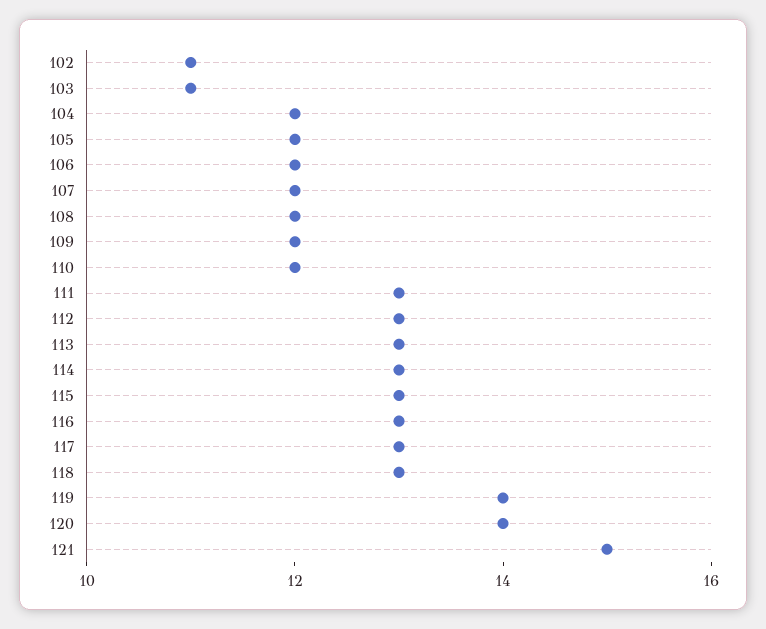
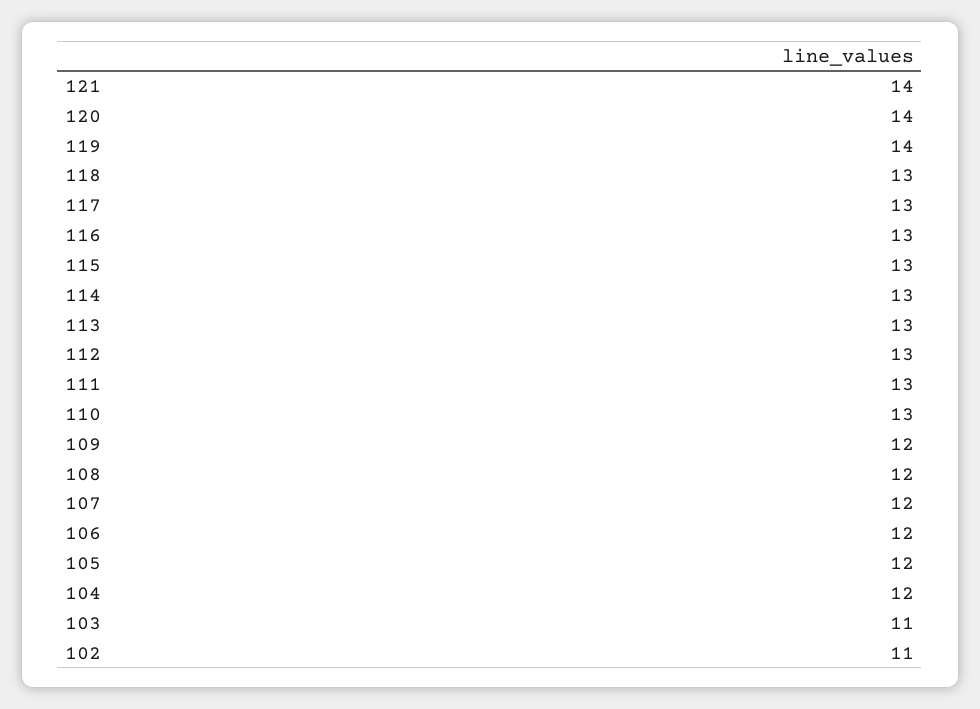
110: 12 -> 13
121: 15 -> 14

